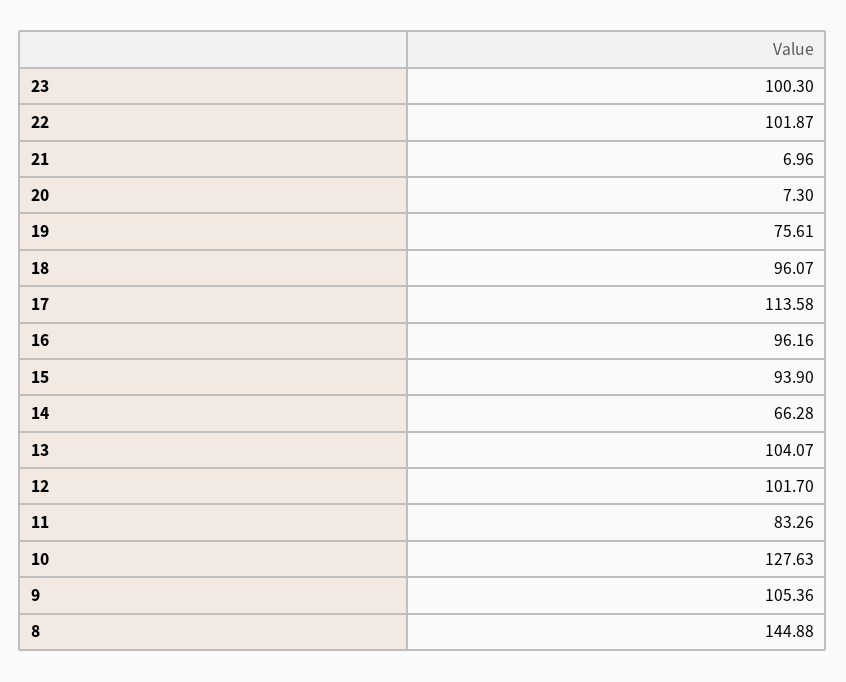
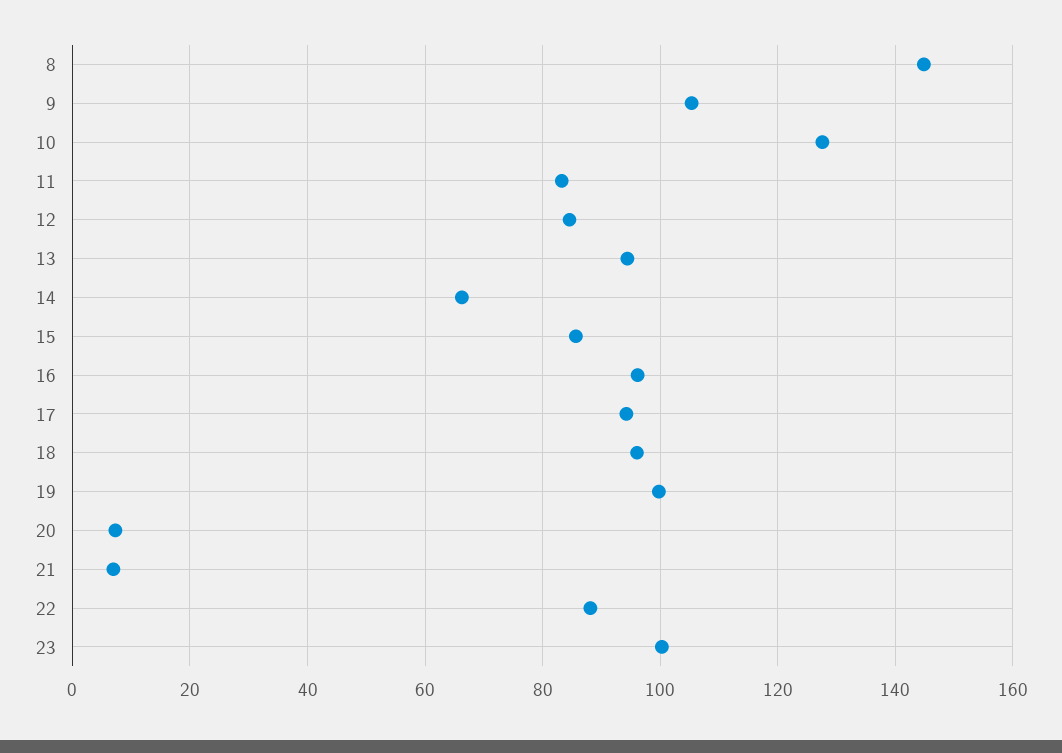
22: 101.87 -> 88
19: 75.61 -> 100
17: 113.58 -> 94
15: 93.9 -> 86
13: 104.07 -> 94
12: 101.7 -> 84

